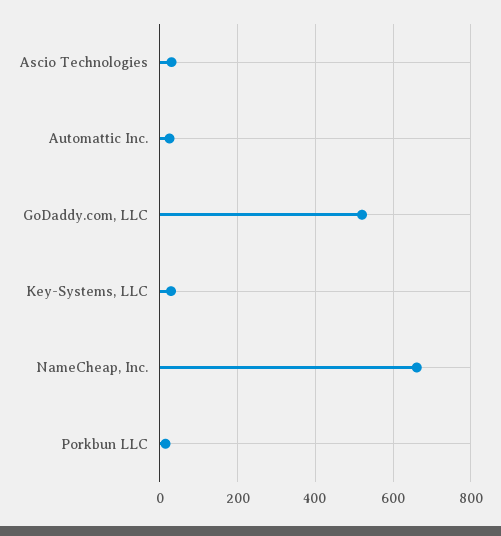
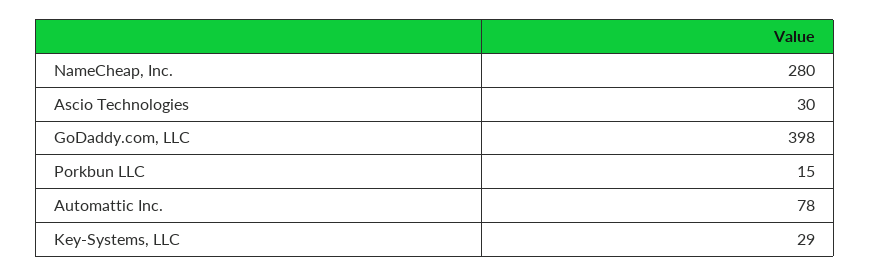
Automattic Inc.: 20 -> 78
GoDaddy.com, LLC: 520 -> 398
NameCheap, Inc.: 660 -> 280

